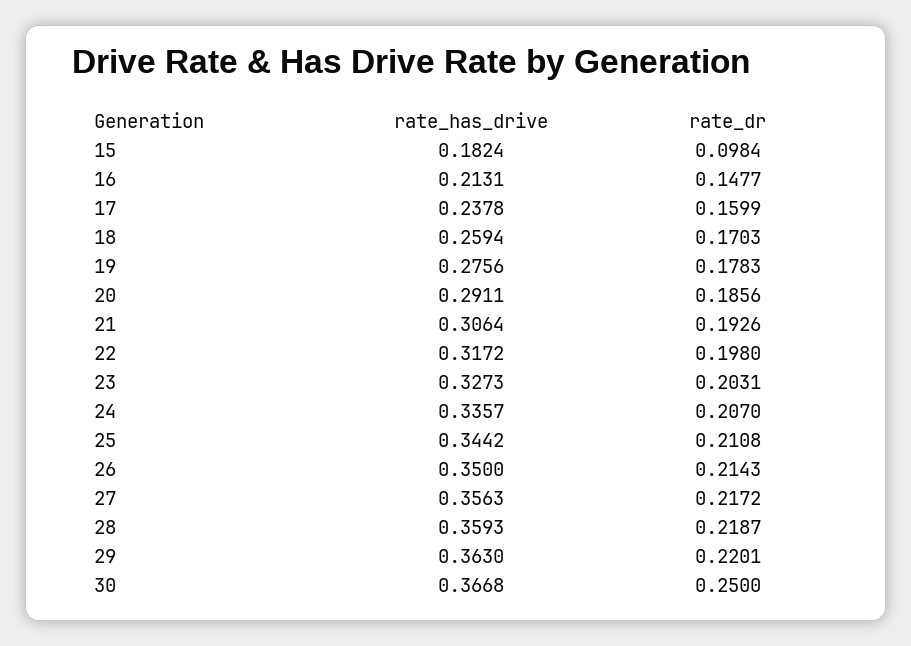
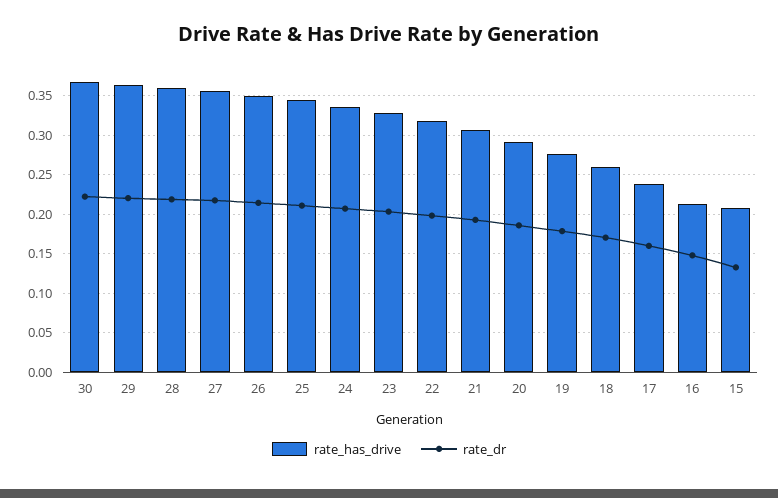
rate_has_drive, 15: 0.1824 -> 0.21
rate_dr, 15: 0.0984 -> 0.13
rate_dr, 30: 0.25 -> 0.22

